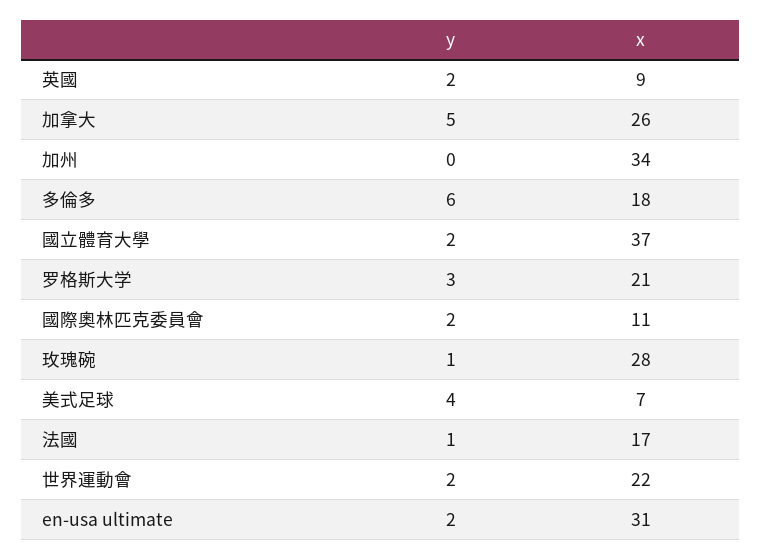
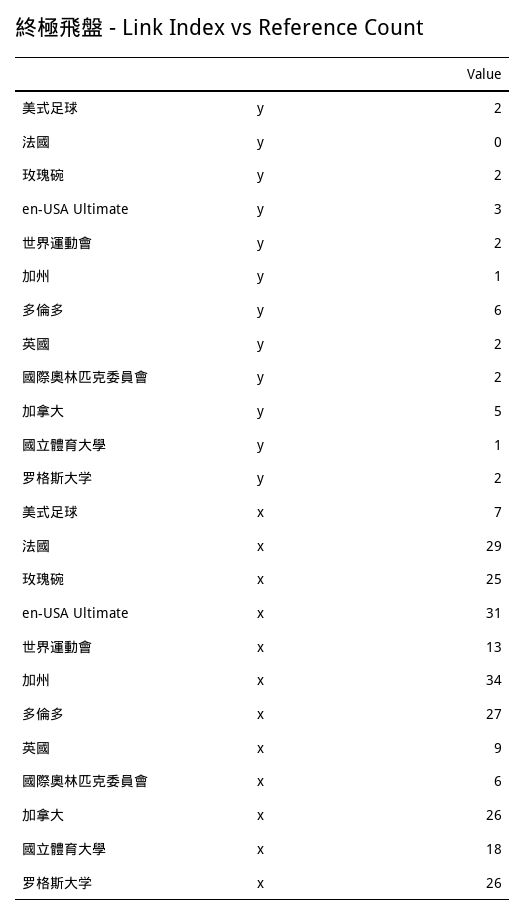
y, 加州: 0 -> 1
x, 多倫多: 18 -> 27
y, 國立體育大學: 2 -> 1
x, 國立體育大學: 37 -> 18
y, 罗格斯大学: 3 -> 2
x, 罗格斯大学: 21 -> 26
x, 國際奧林匹克委員會: 11 -> 6
y, 玫瑰碗: 1 -> 2
x, 玫瑰碗: 28 -> 25
y, 美式足球: 4 -> 2
y, 法國: 1 -> 0
x, 法國: 17 -> 29
x, 世界運動會: 22 -> 13
y, en-usa ultimate: 2 -> 3

